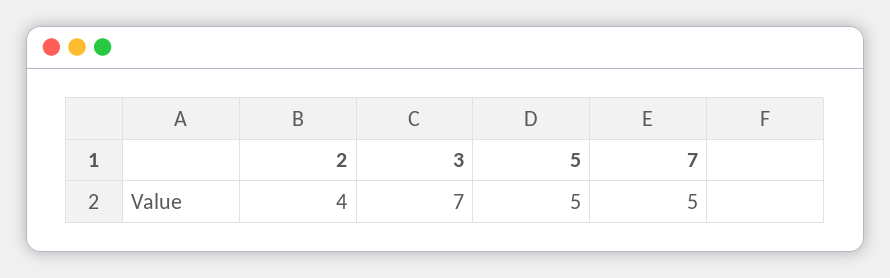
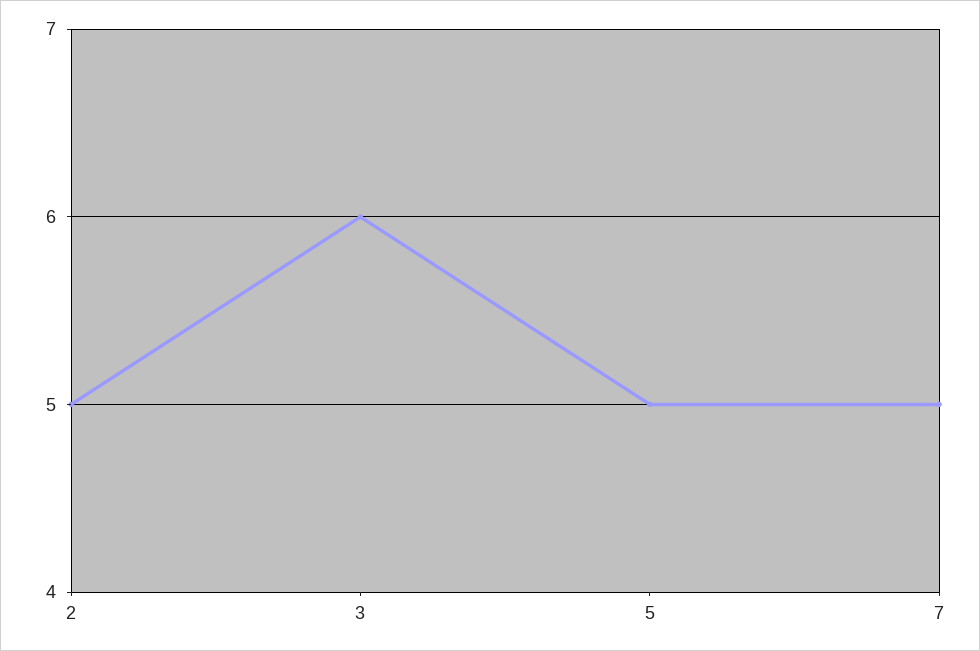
2: 4 -> 5
3: 7 -> 6

